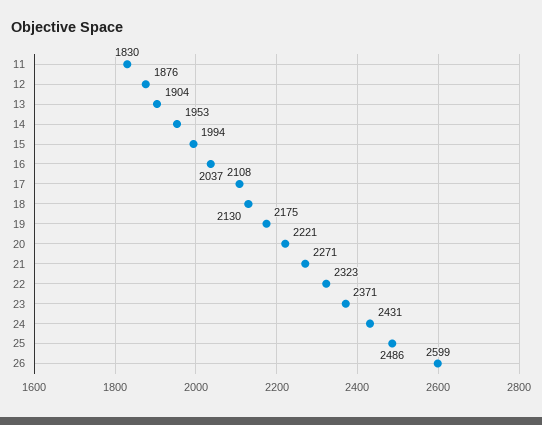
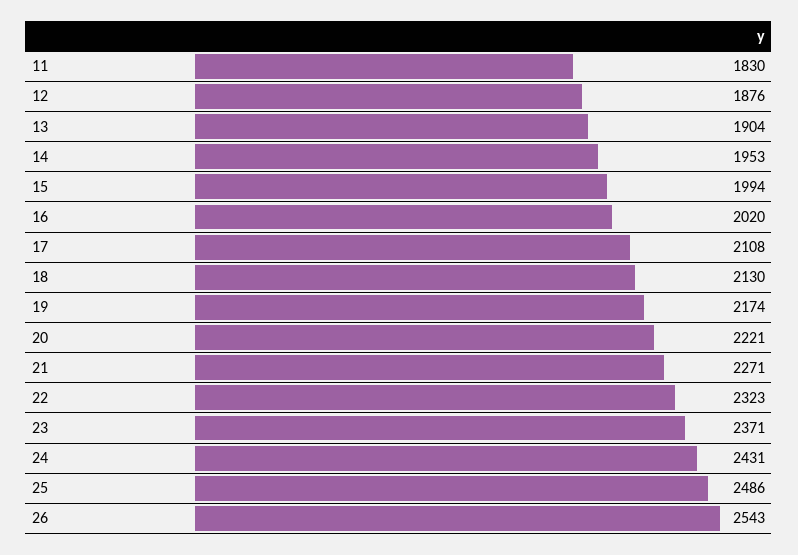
16: 2037 -> 2020
19: 2175 -> 2174
26: 2599 -> 2543

